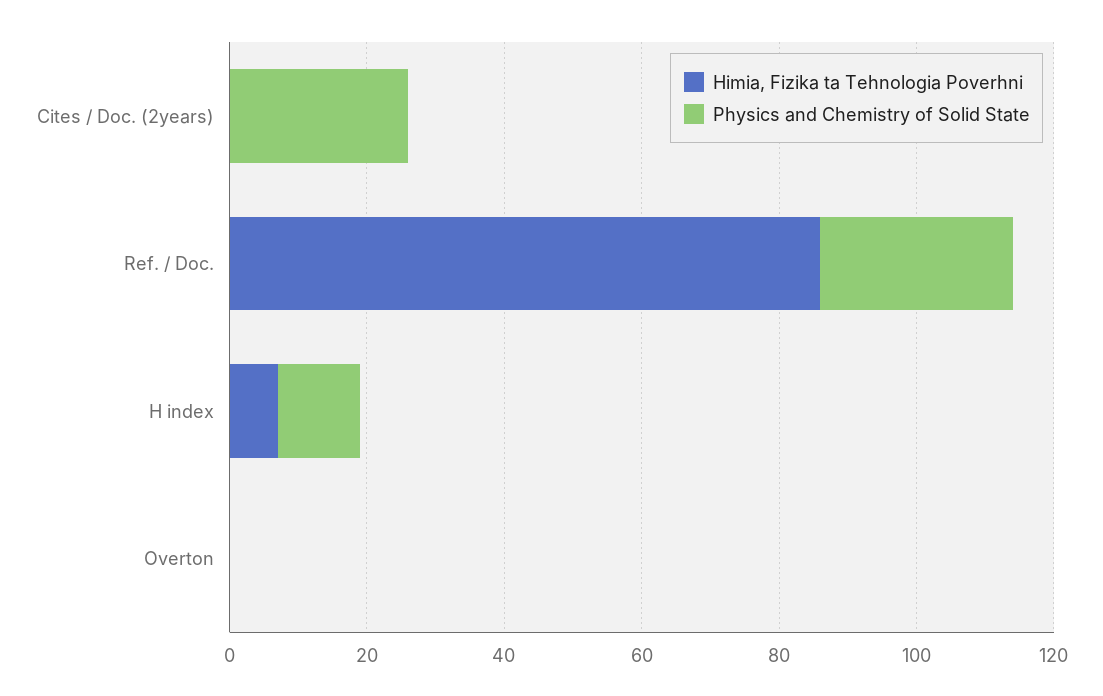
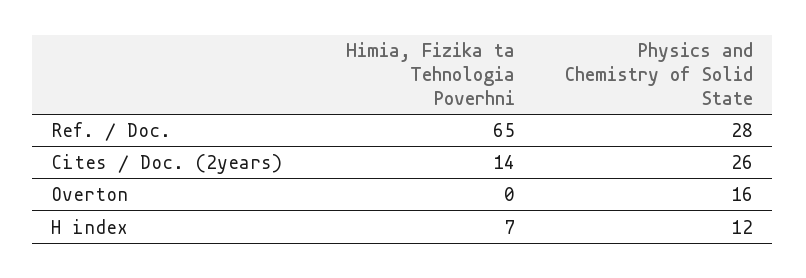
Himia, Fizika ta Tehnologia Poverhni, Cites / Doc. (2years): 0 -> 14
Himia, Fizika ta Tehnologia Poverhni, Ref. / Doc.: 85 -> 65
Physics and Chemistry of Solid State, Overton: 0 -> 16

